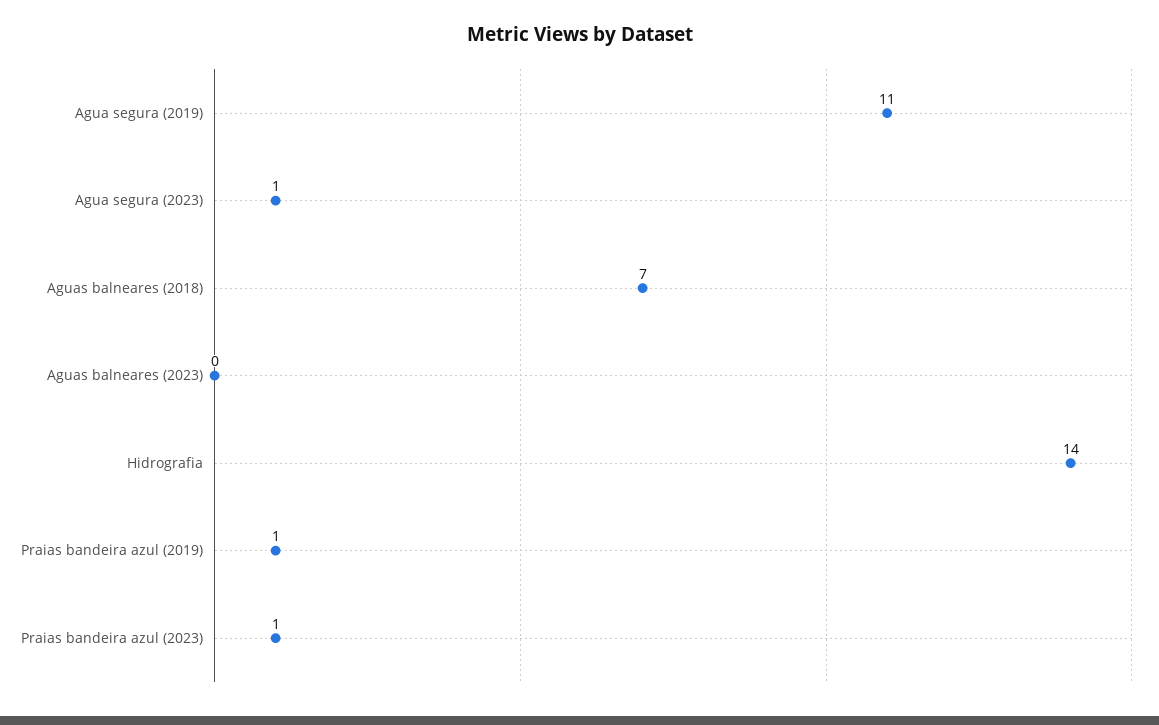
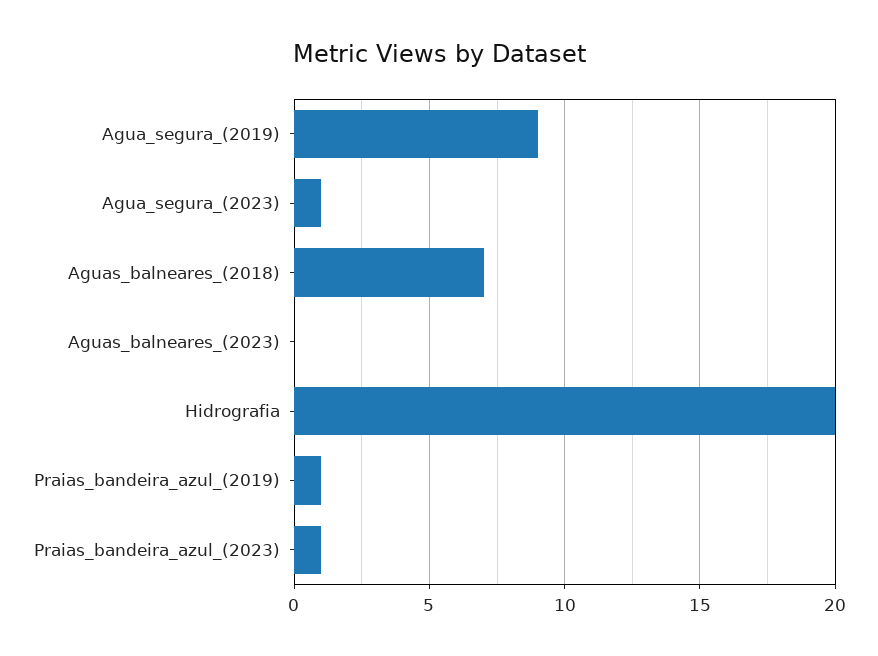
Agua segura (2019): 11 -> 9
Hidrografia: 14 -> 20

